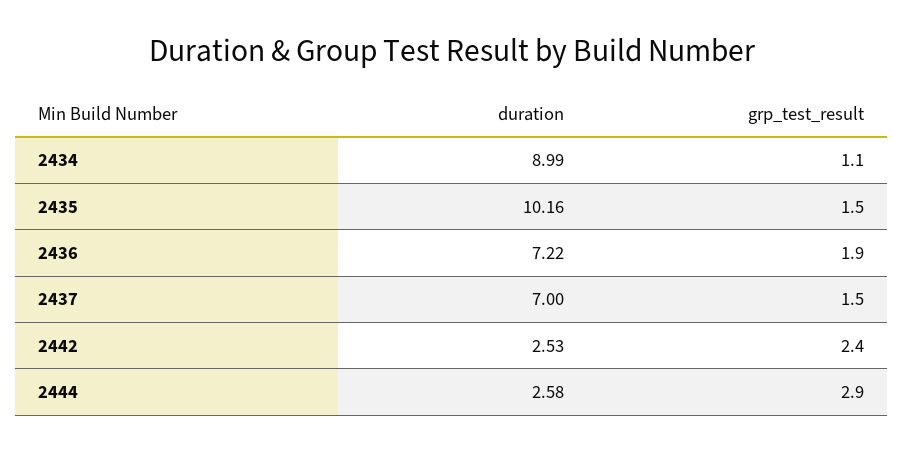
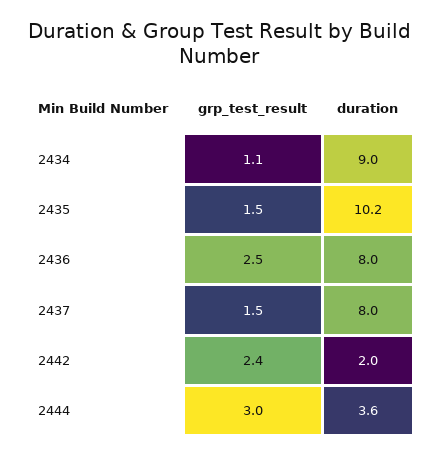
duration, 2436: 7.22 -> 8
grp_test_result, 2436: 1.9 -> 2.5
duration, 2437: 7 -> 8
duration, 2442: 2.53 -> 2
duration, 2444: 2.58 -> 3.6
grp_test_result, 2444: 2.9 -> 3

